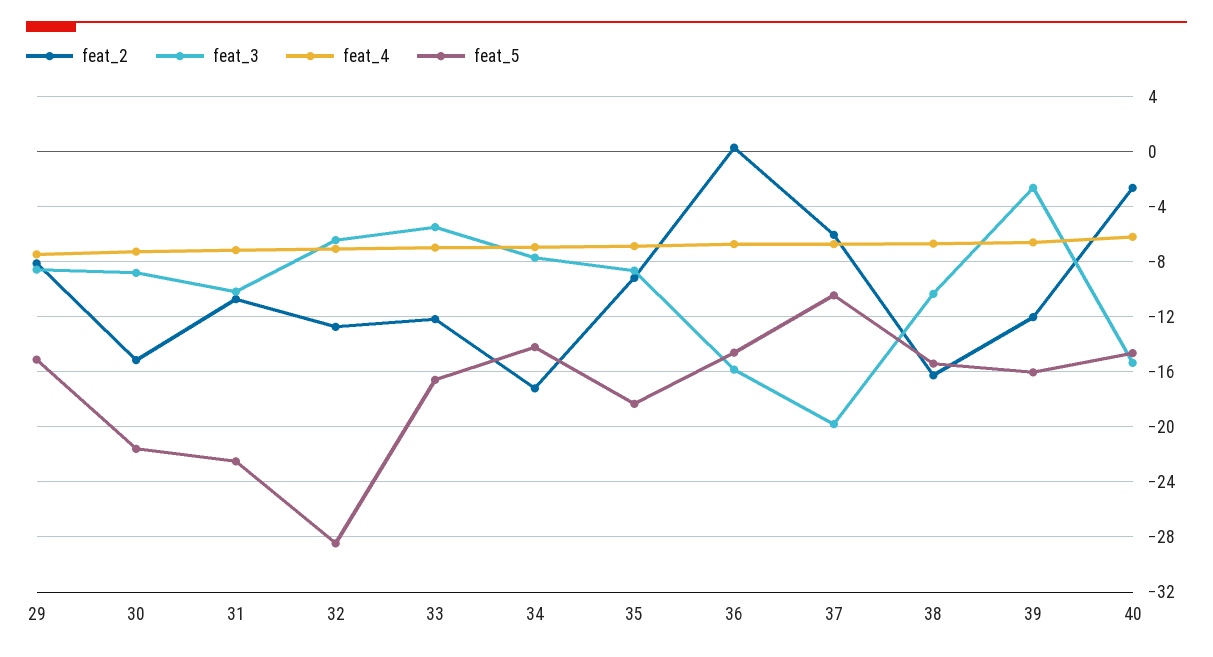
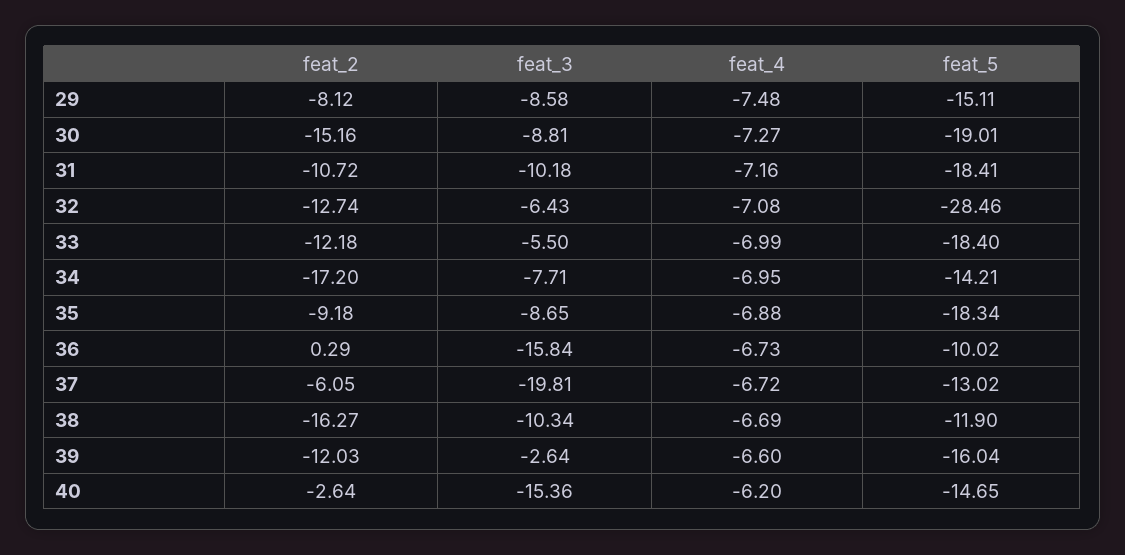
feat_5, 30: -21.5 -> -19.01
feat_5, 31: -22.5 -> -18.41
feat_5, 33: -16.5 -> -18.4
feat_5, 36: -14.5 -> -10.02
feat_5, 37: -10.5 -> -13.02
feat_5, 38: -15.5 -> -11.9

